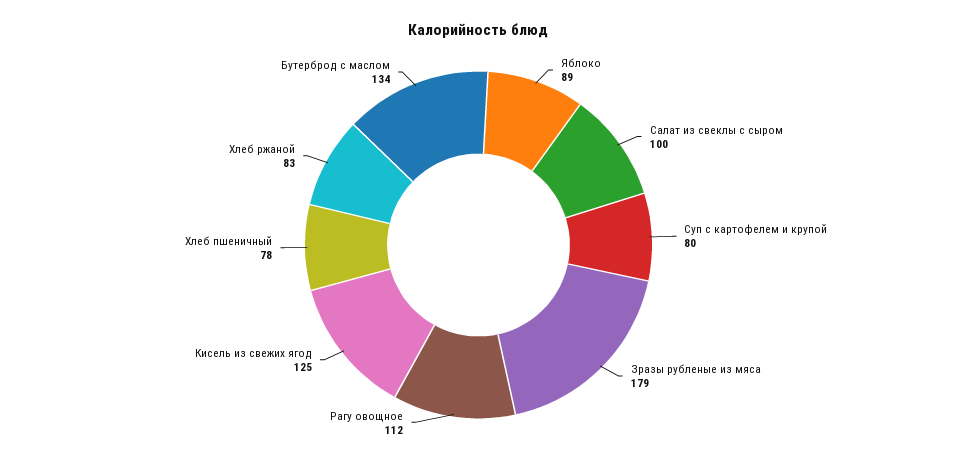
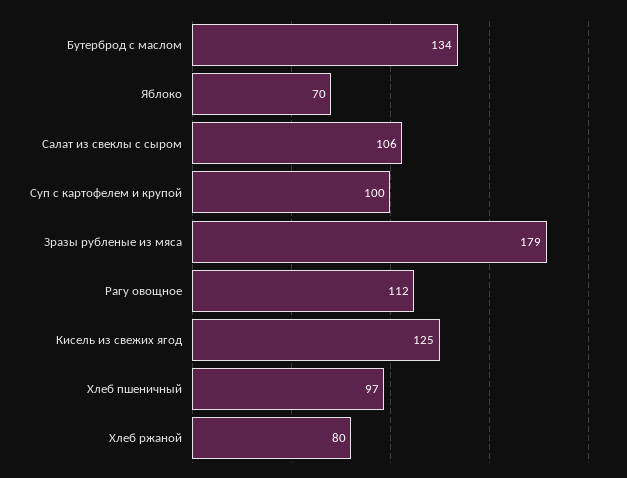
Яблоко: 89 -> 70
Салат из свеклы с сыром: 100 -> 106
Суп с картофелем и крупой: 80 -> 100
Хлеб пшеничный: 78 -> 97
Хлеб ржаной: 83 -> 80

